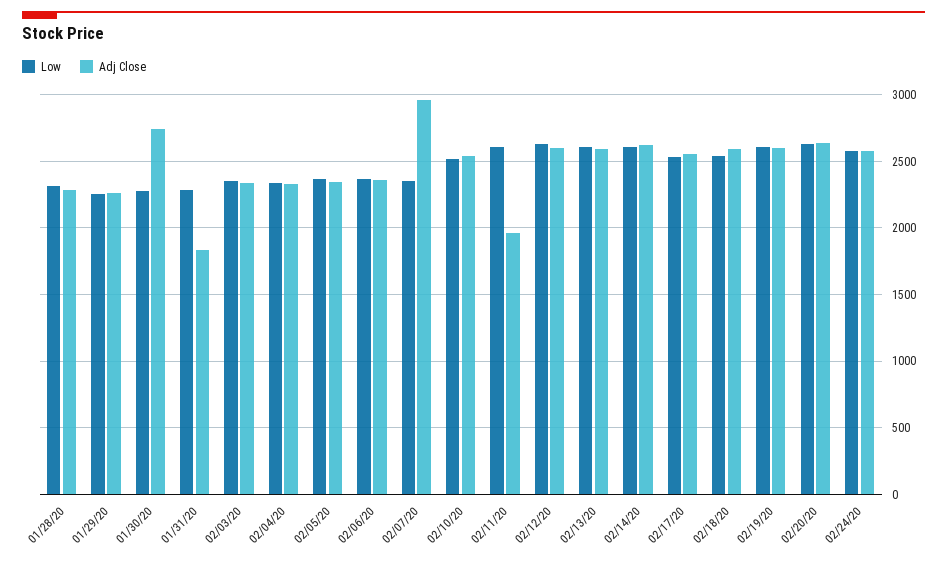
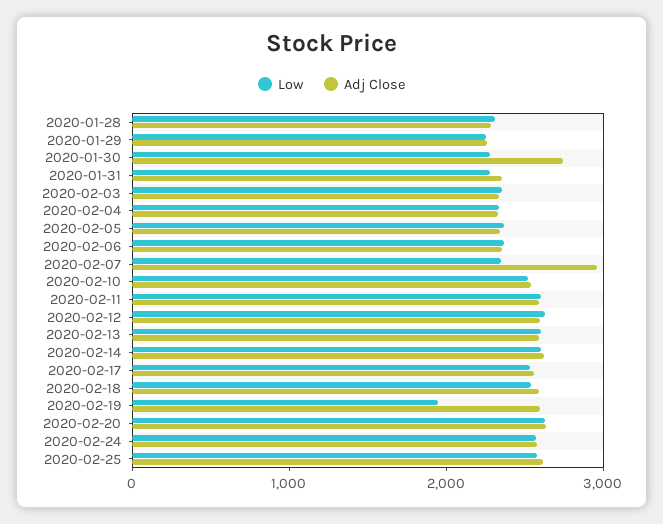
Adj Close, 01/31/20: 1850 -> 2400
Adj Close, 02/11/20: 1950 -> 2600
Low, 02/19/20: 2600 -> 2000
Low, 2020-02-25: none -> 2600
Adj Close, 2020-02-25: none -> 2600

